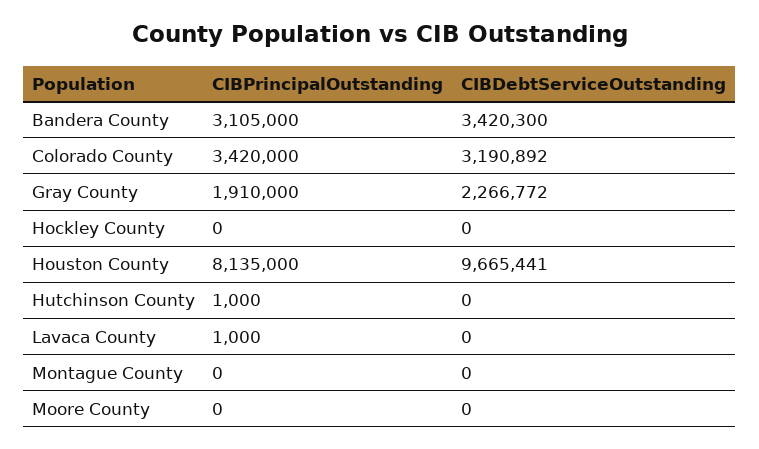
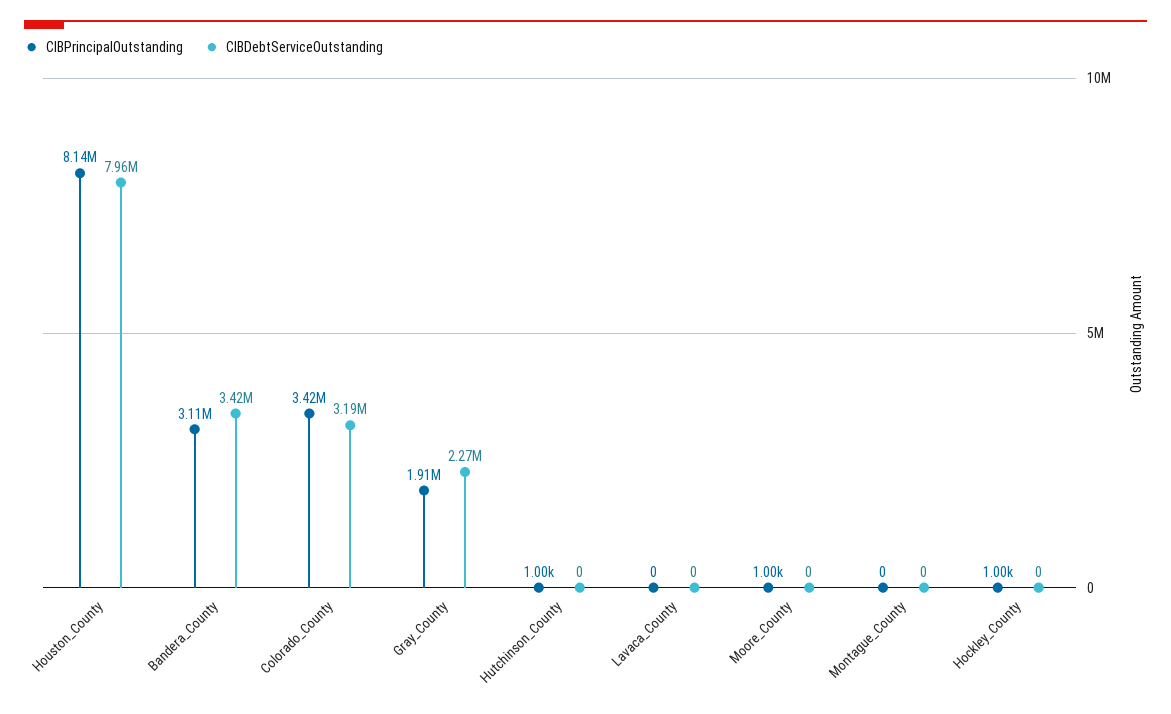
CIBPrincipalOutstanding, Hockley County: 0 -> 1000
CIBDebtServiceOutstanding, Houston County: 9665441 -> 7960000
CIBPrincipalOutstanding, Lavaca County: 1000 -> 0
CIBPrincipalOutstanding, Moore County: 0 -> 1000

